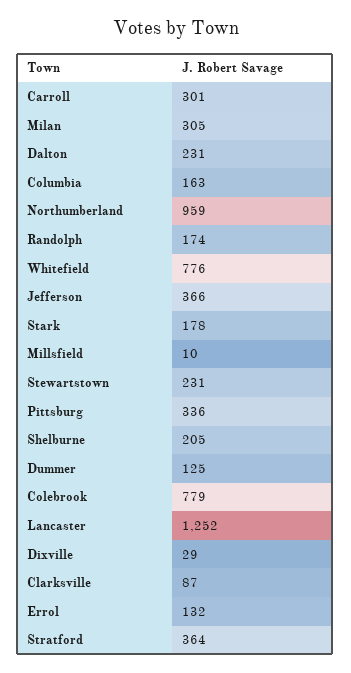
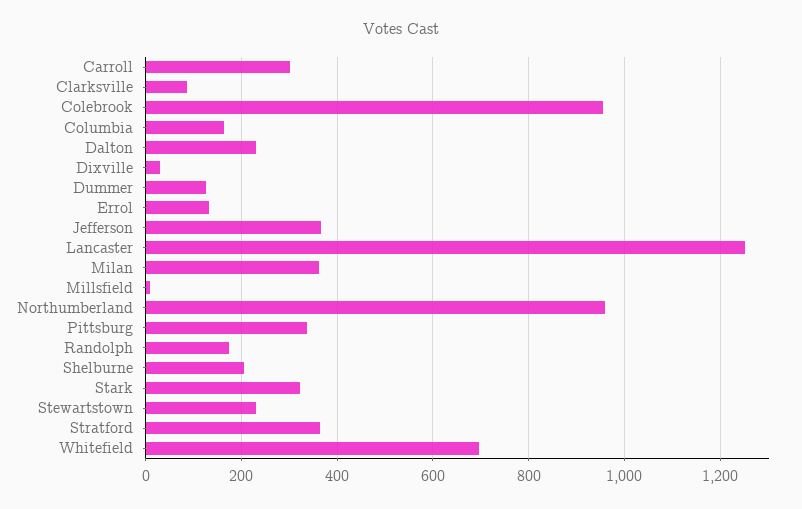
Milan: 305 -> 360
Whitefield: 776 -> 700
Stark: 178 -> 320
Colebrook: 779 -> 960

